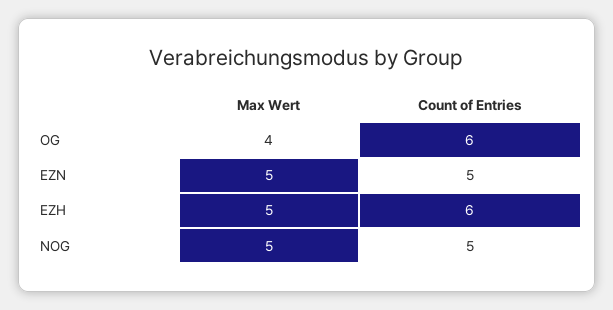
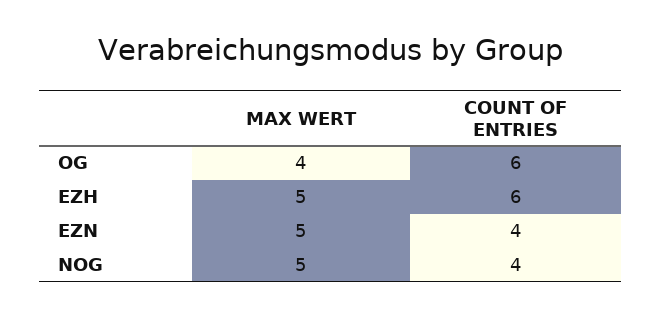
Count of Entries, EZN: 5 -> 4
Count of Entries, NOG: 5 -> 4

